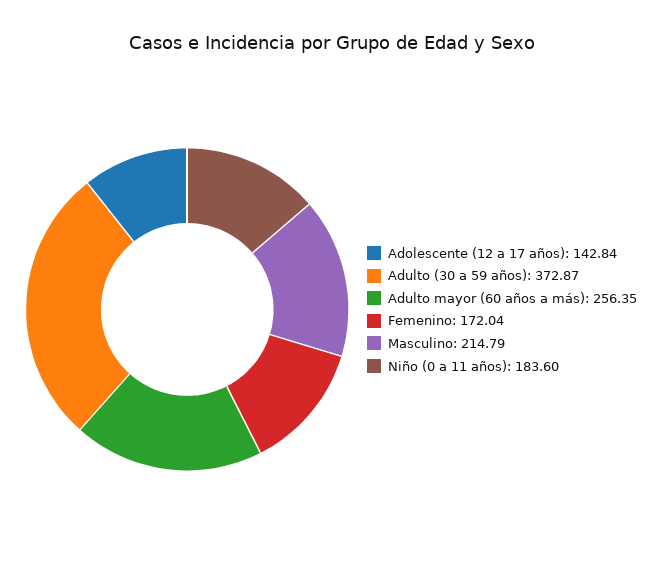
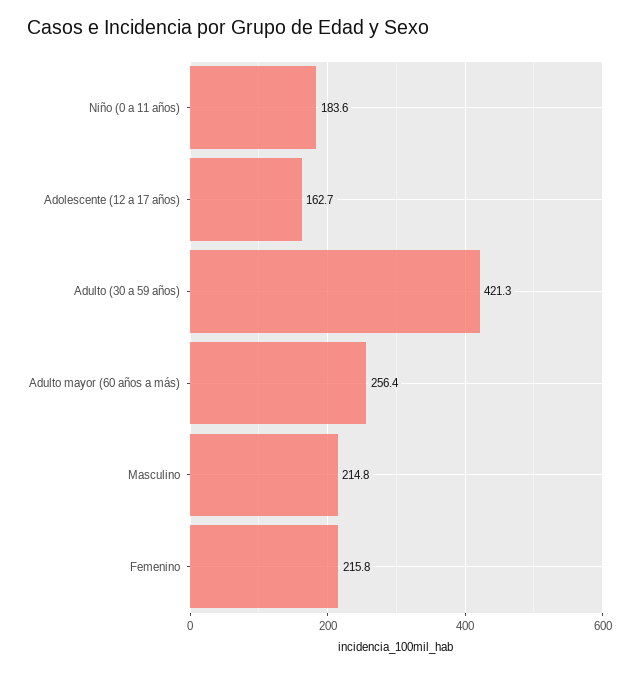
Adolescente (12 a 17 años): 142.84 -> 162.7
Adulto (30 a 59 años): 372.87 -> 421.3
Femenino: 172.04 -> 215.8

